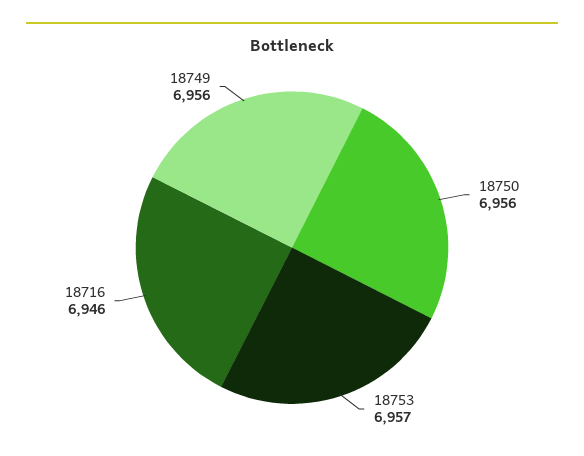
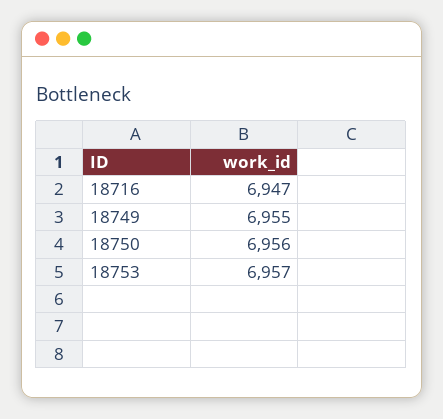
18716: 6946 -> 6947
18749: 6956 -> 6955

